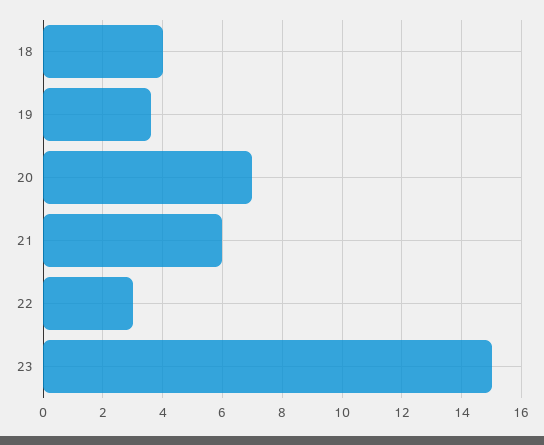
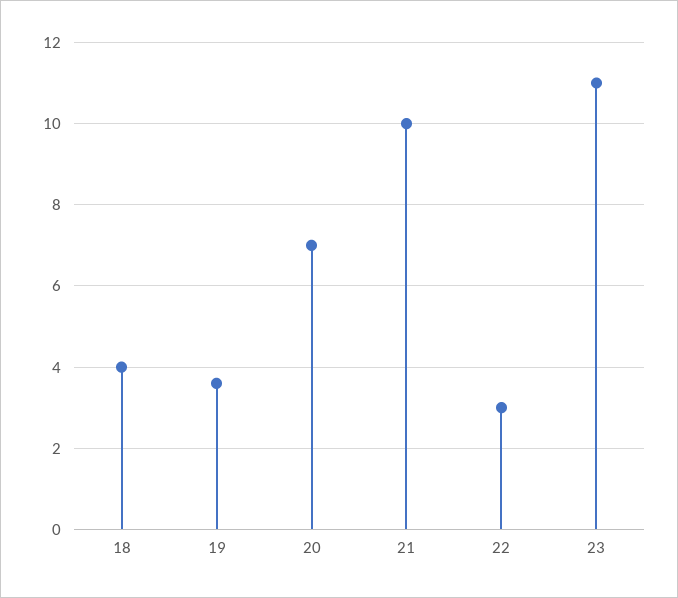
21: 6 -> 10
23: 15 -> 11

